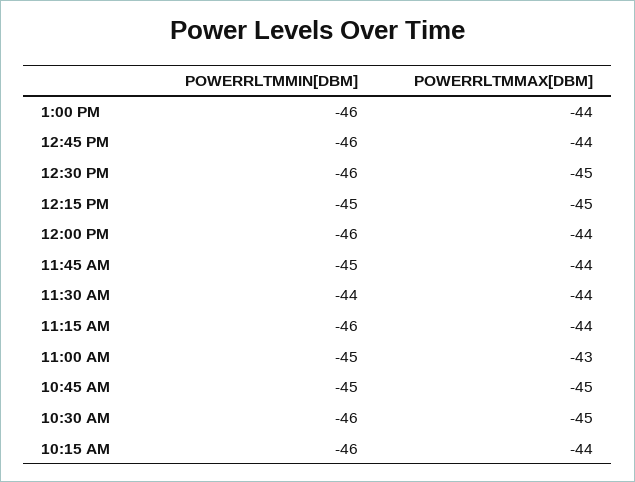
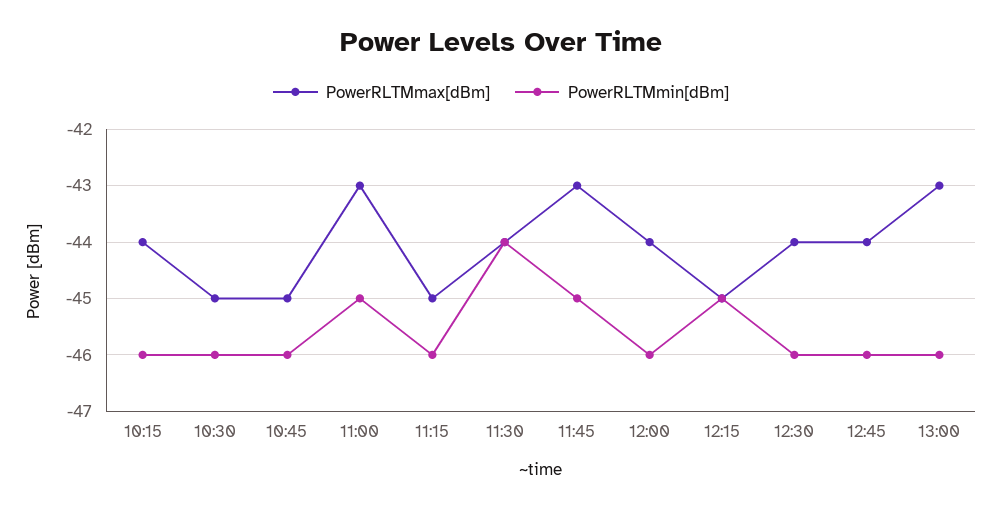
POWERRLTMMAX[DBM], 1:00 PM: -44 -> -43
POWERRLTMMAX[DBM], 12:30 PM: -45 -> -44
POWERRLTMMAX[DBM], 11:45 AM: -44 -> -43
POWERRLTMMAX[DBM], 11:15 AM: -44 -> -45
POWERRLTMMIN[DBM], 10:45 AM: -45 -> -46

